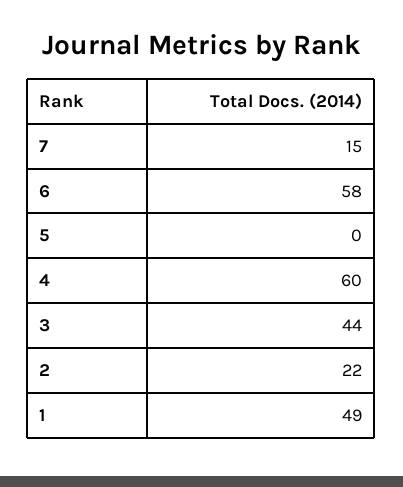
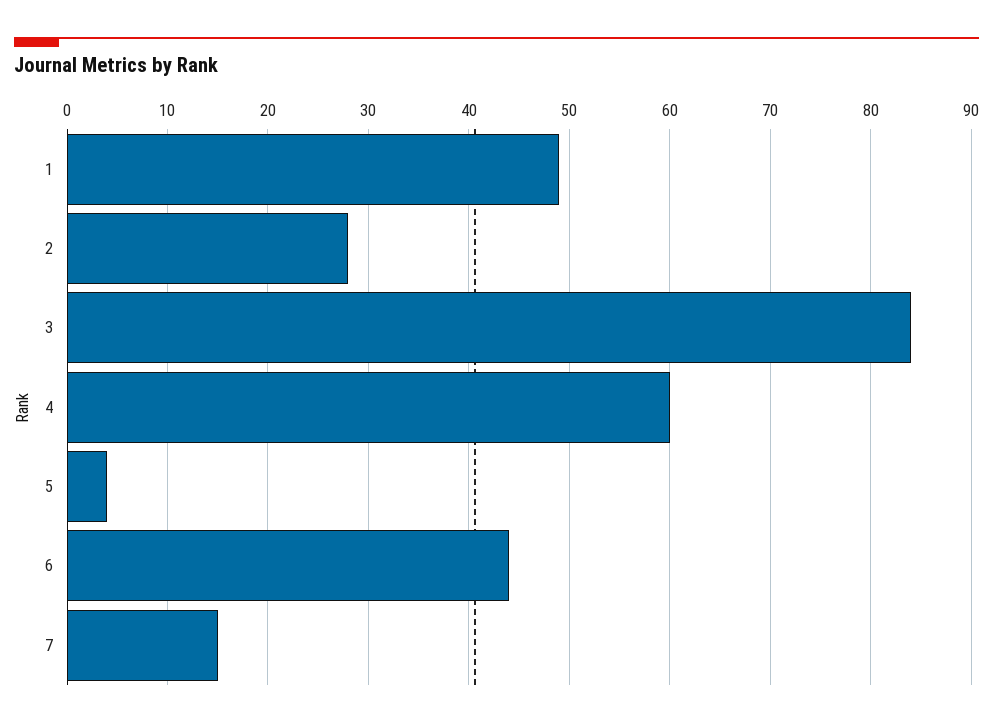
6: 58 -> 44
5: 0 -> 4
3: 44 -> 84
2: 22 -> 28

